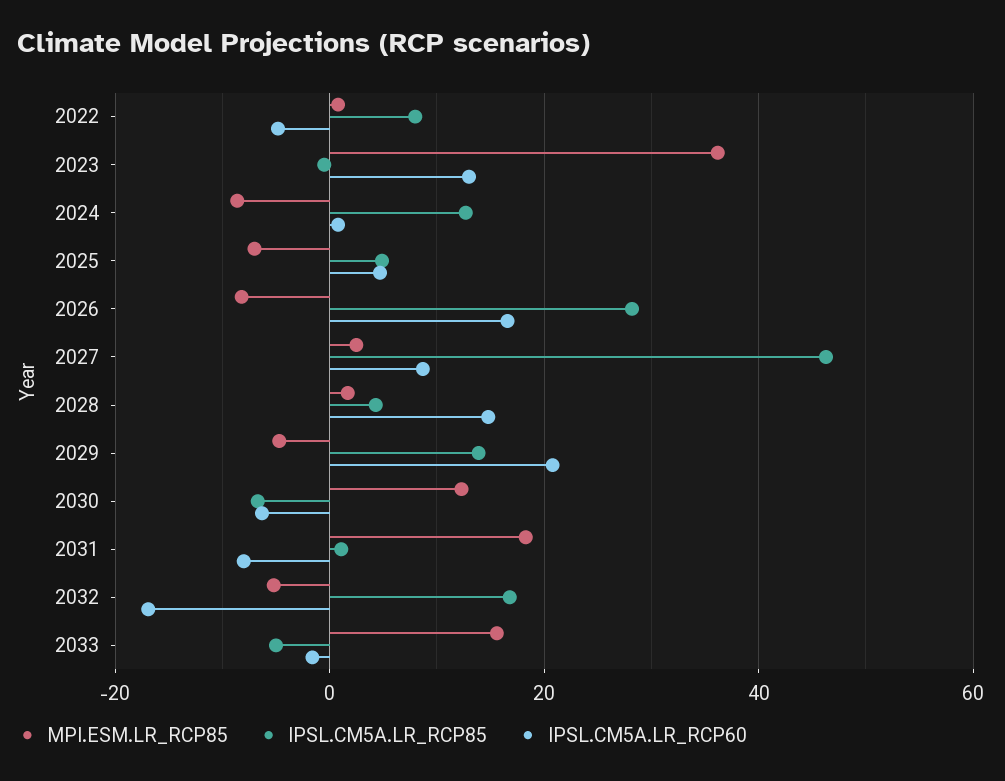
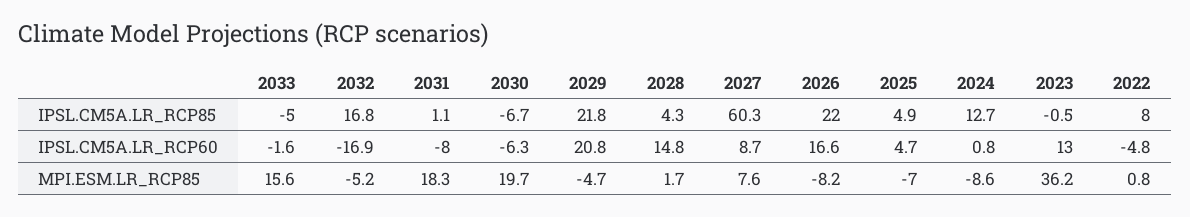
IPSL.CM5A.LR_RCP85, 2026: 28 -> 22
MPI.ESM.LR_RCP85, 2027: 2 -> 7.6
IPSL.CM5A.LR_RCP85, 2027: 46 -> 60.3
IPSL.CM5A.LR_RCP85, 2029: 14 -> 21.8
MPI.ESM.LR_RCP85, 2030: 12 -> 19.7

